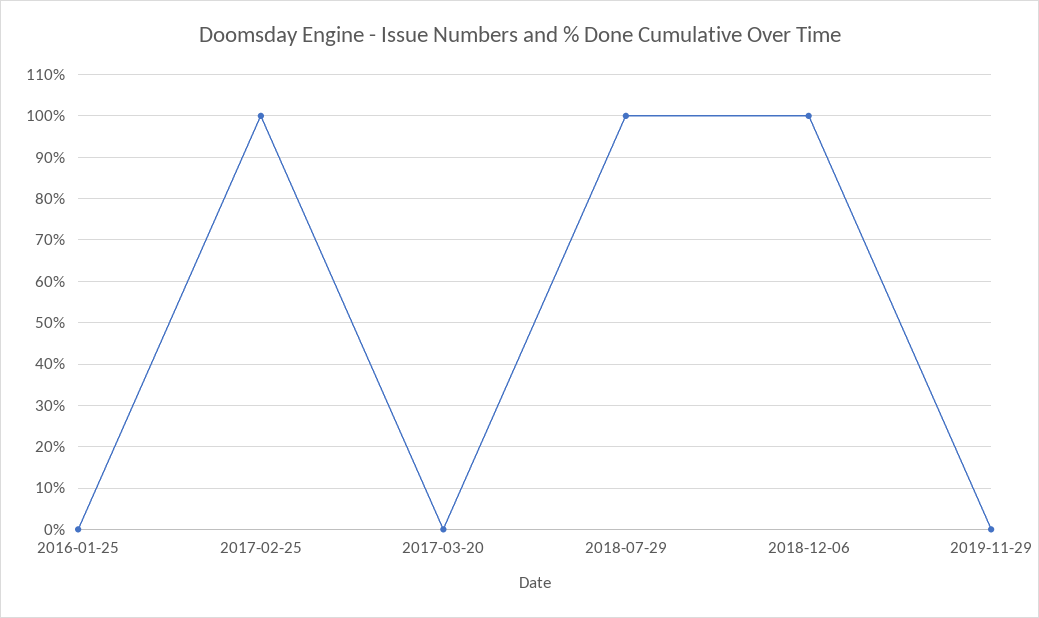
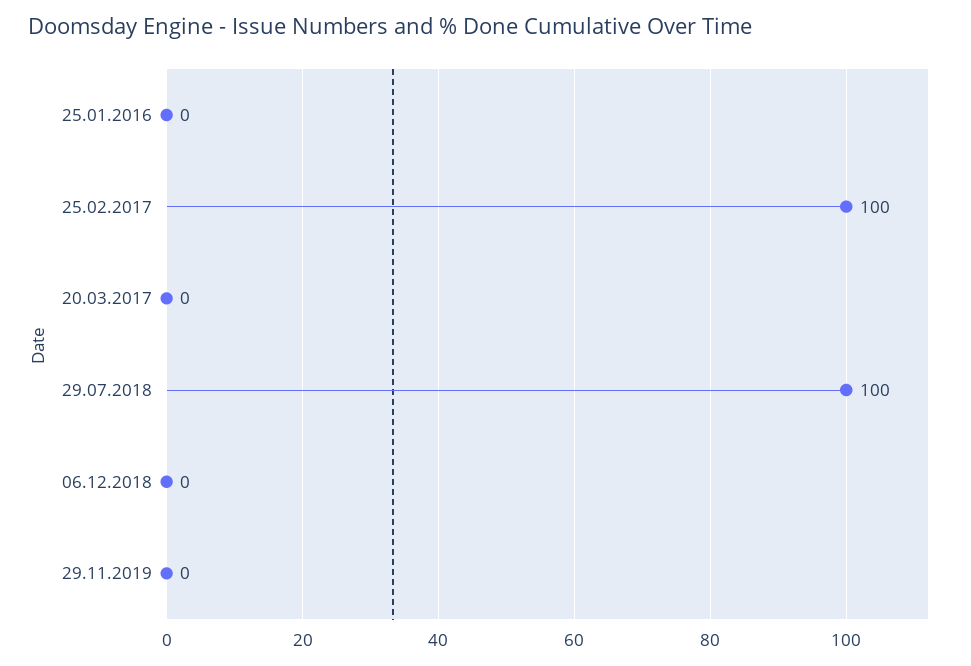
2018-12-06: 100 -> 0

